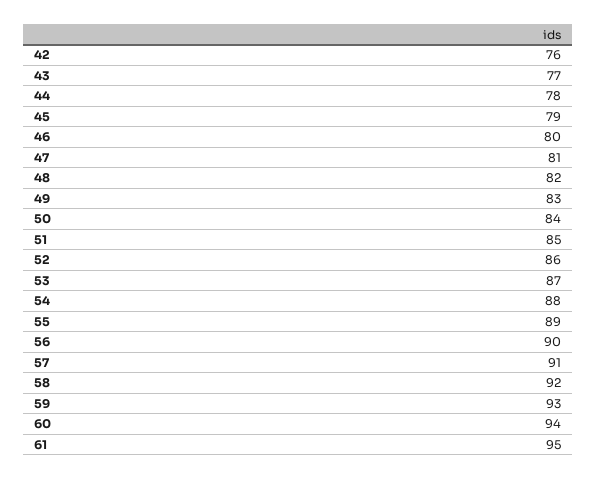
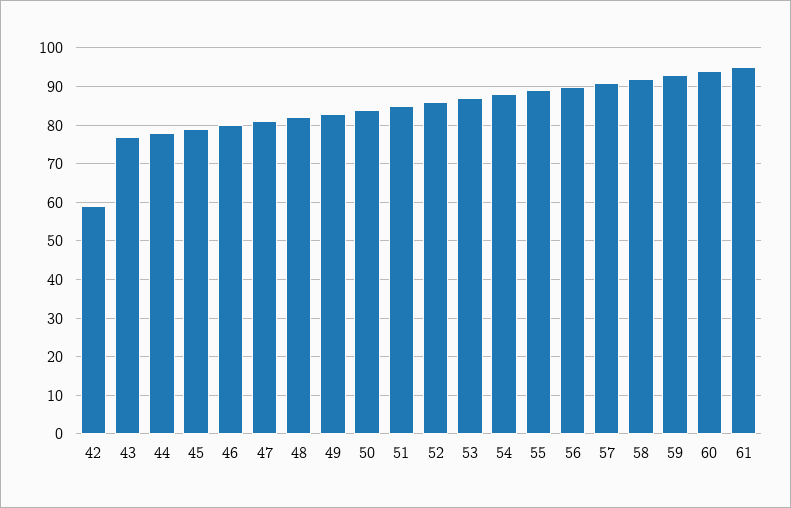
42: 76 -> 60

